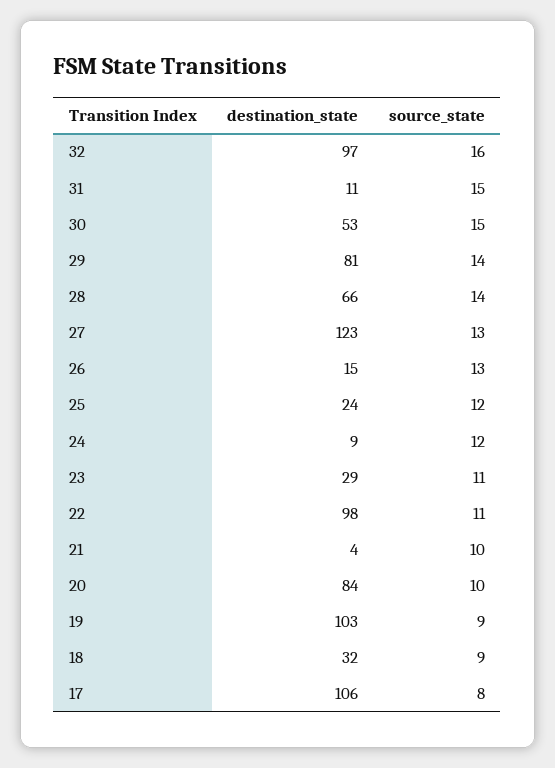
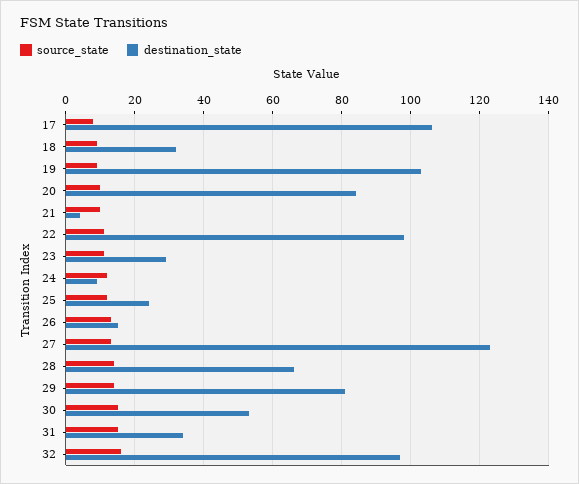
destination_state, 31: 11 -> 35

